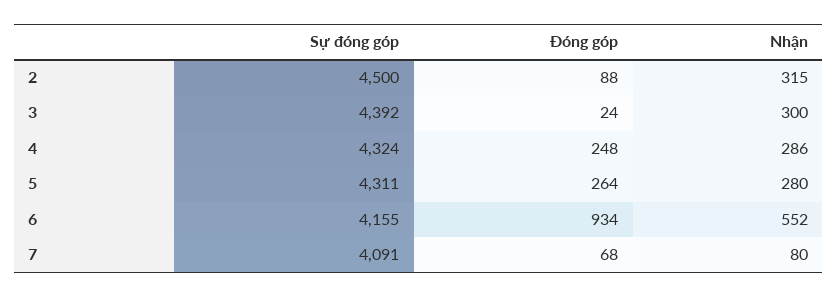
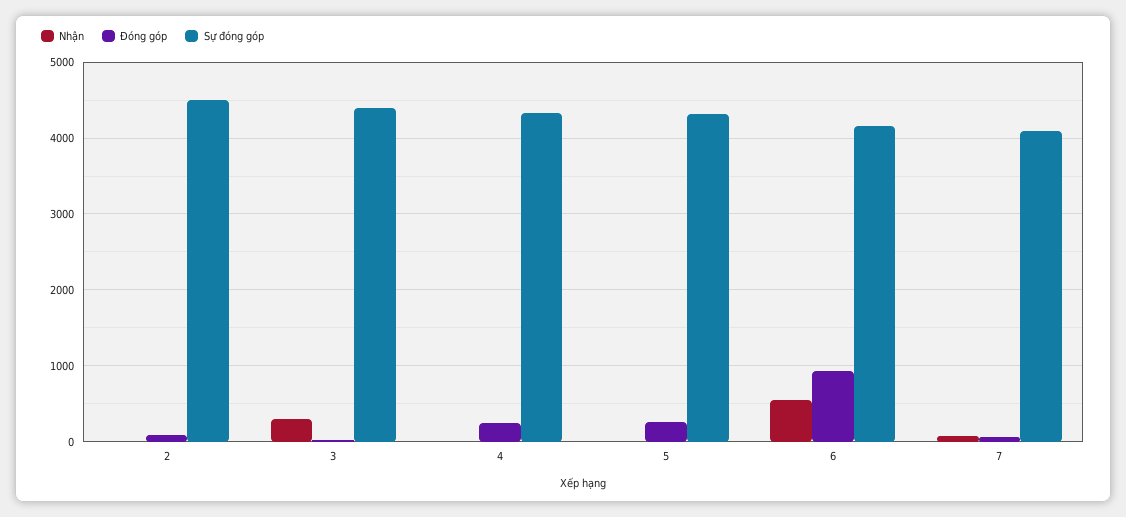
Nhận, 2: 315 -> 0
Nhận, 4: 286 -> 0
Nhận, 5: 280 -> 0

